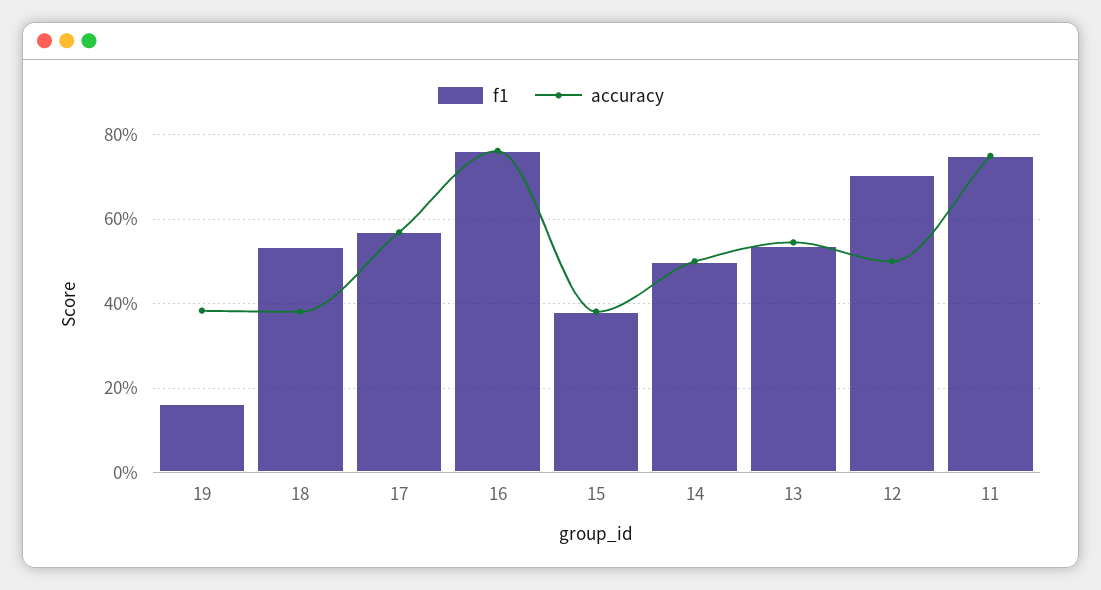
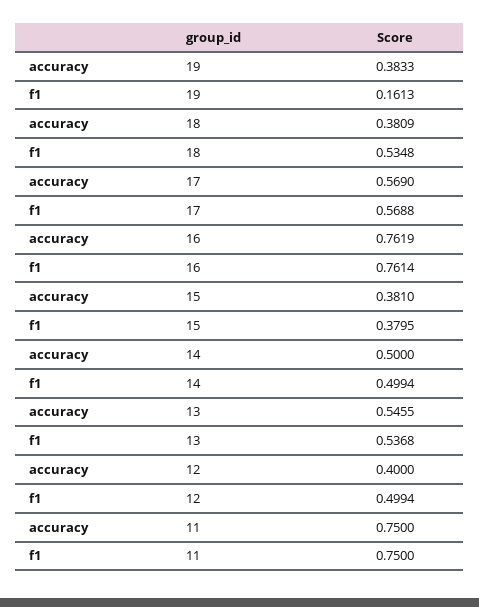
f1, 12: 0.7 -> 0.4994
accuracy, 12: 0.5 -> 0.4

